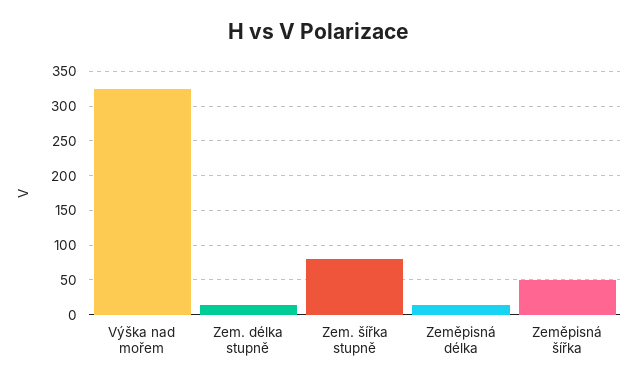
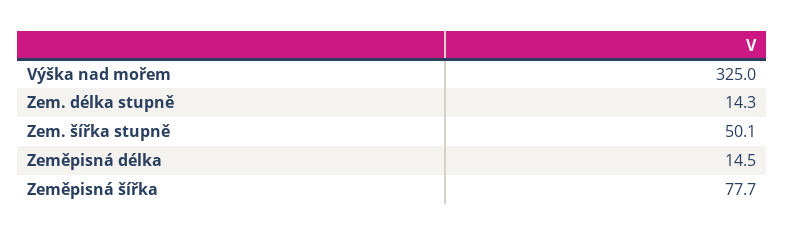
Zem. šířka stupně: 80 -> 50.1
Zeměpisná šířka: 50 -> 77.7

